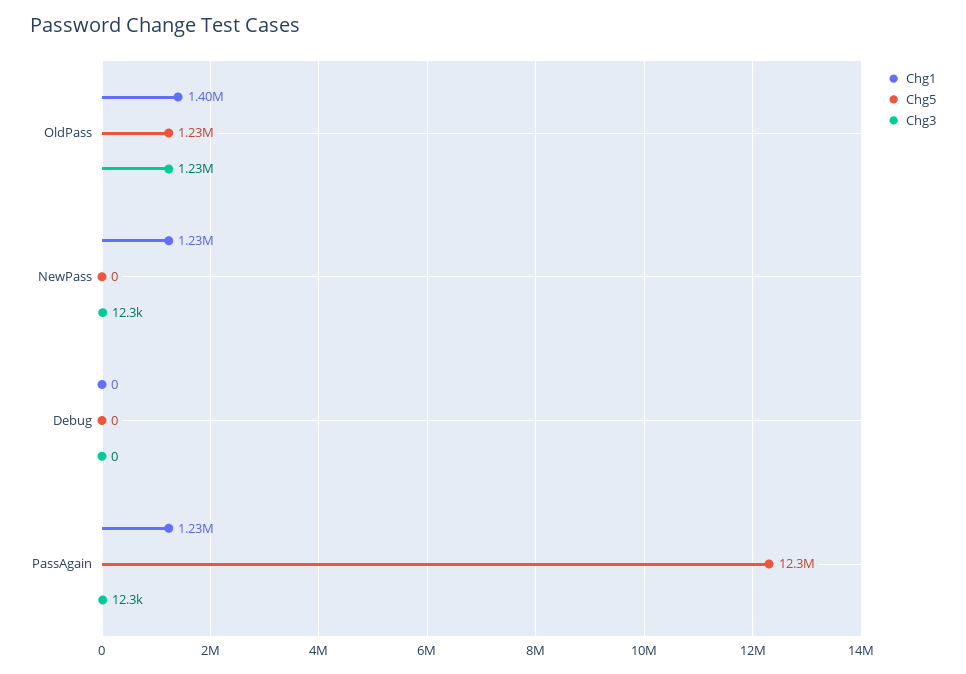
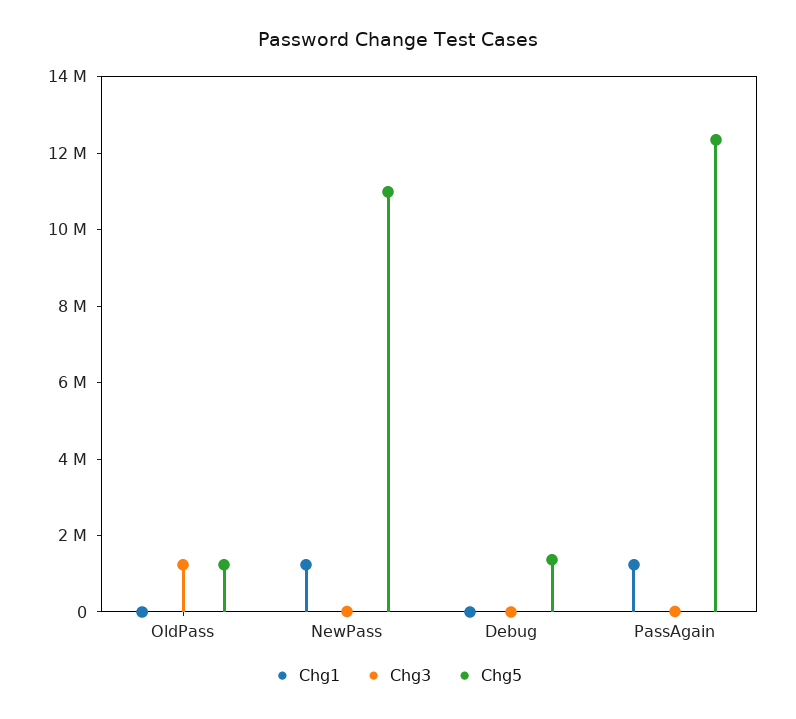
Chg1, OldPass: 1400000 -> 0
Chg5, NewPass: 0 -> 11000000
Chg5, Debug: 0 -> 1500000

